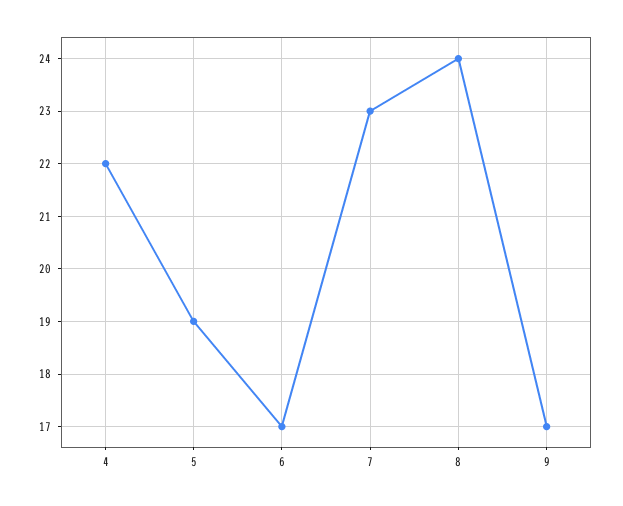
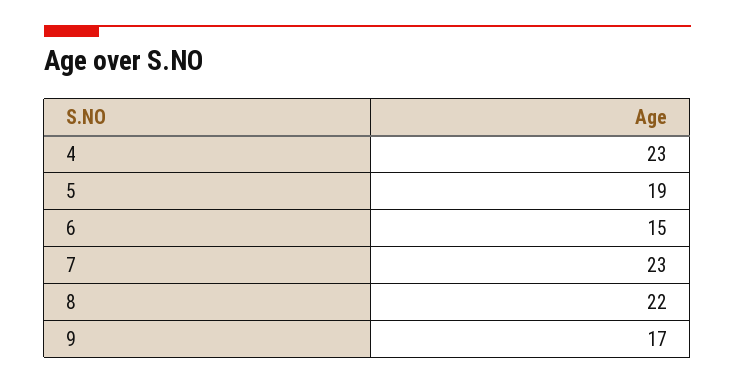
4: 22 -> 23
6: 17 -> 15
8: 24 -> 22

